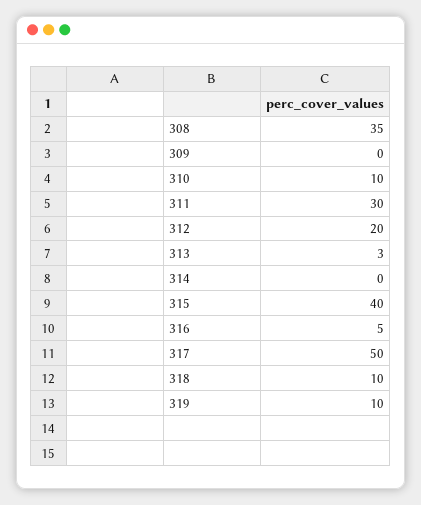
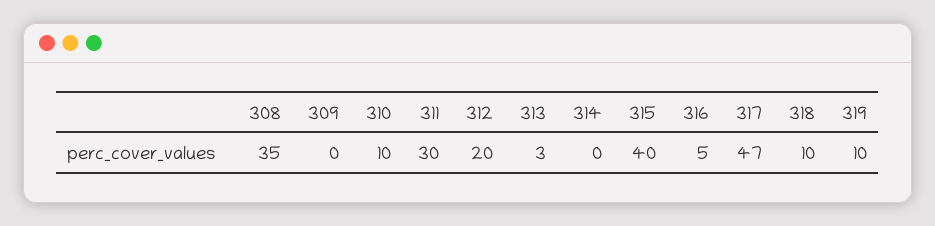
317: 50 -> 47

